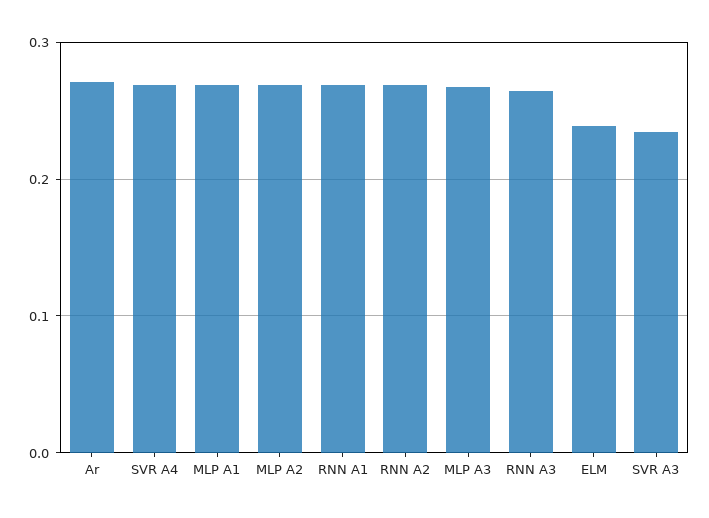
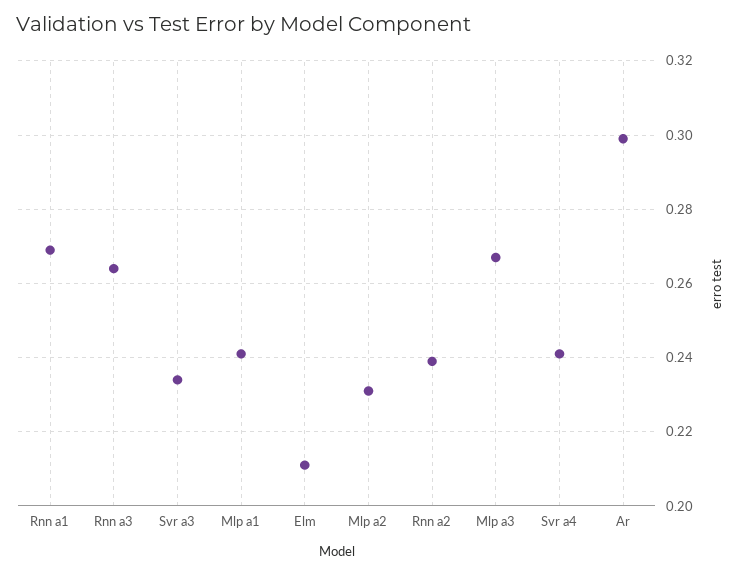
Ar: 0.27 -> 0.3
SVR A4: 0.27 -> 0.24
MLP A1: 0.27 -> 0.24
MLP A2: 0.27 -> 0.23
RNN A2: 0.27 -> 0.24
ELM: 0.24 -> 0.21

